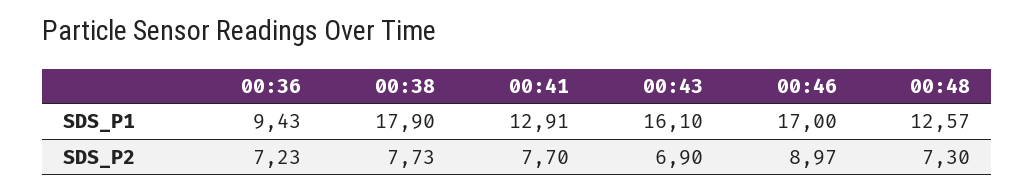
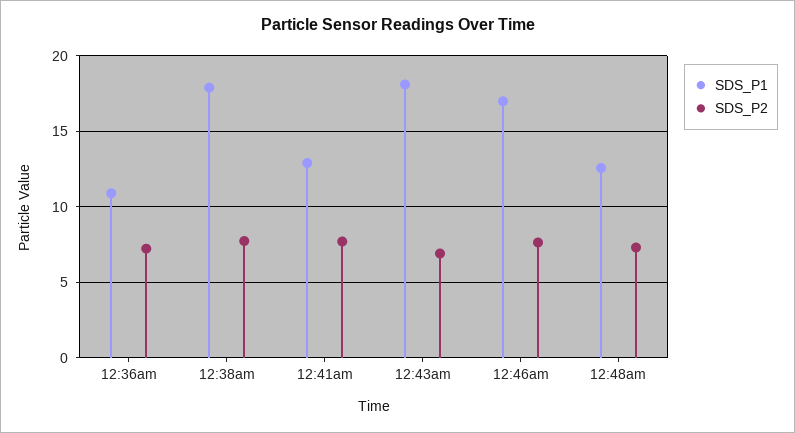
SDS_P1, 00:36: 9.43 -> 11
SDS_P1, 00:43: 16.1 -> 18
SDS_P2, 00:46: 8.97 -> 7.5

